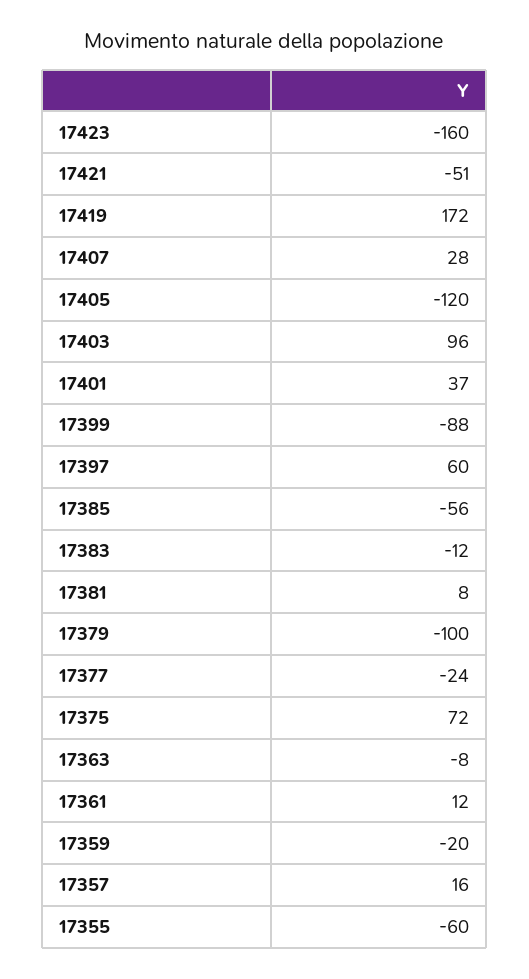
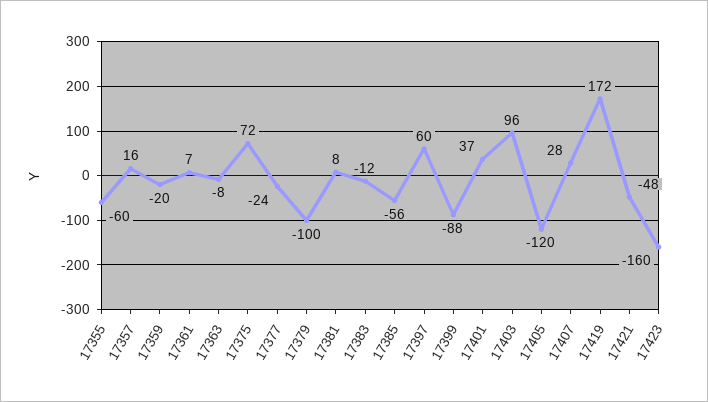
17421: -51 -> -48
17361: 12 -> 7

